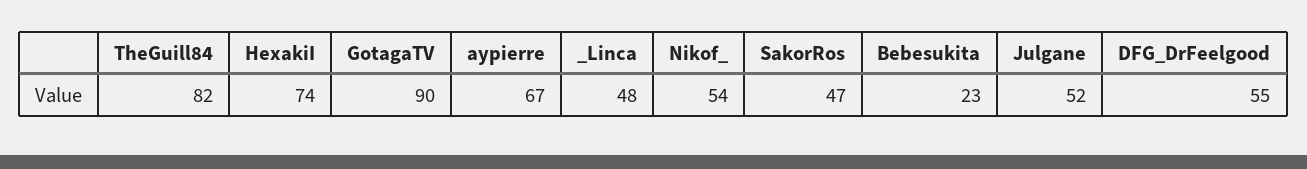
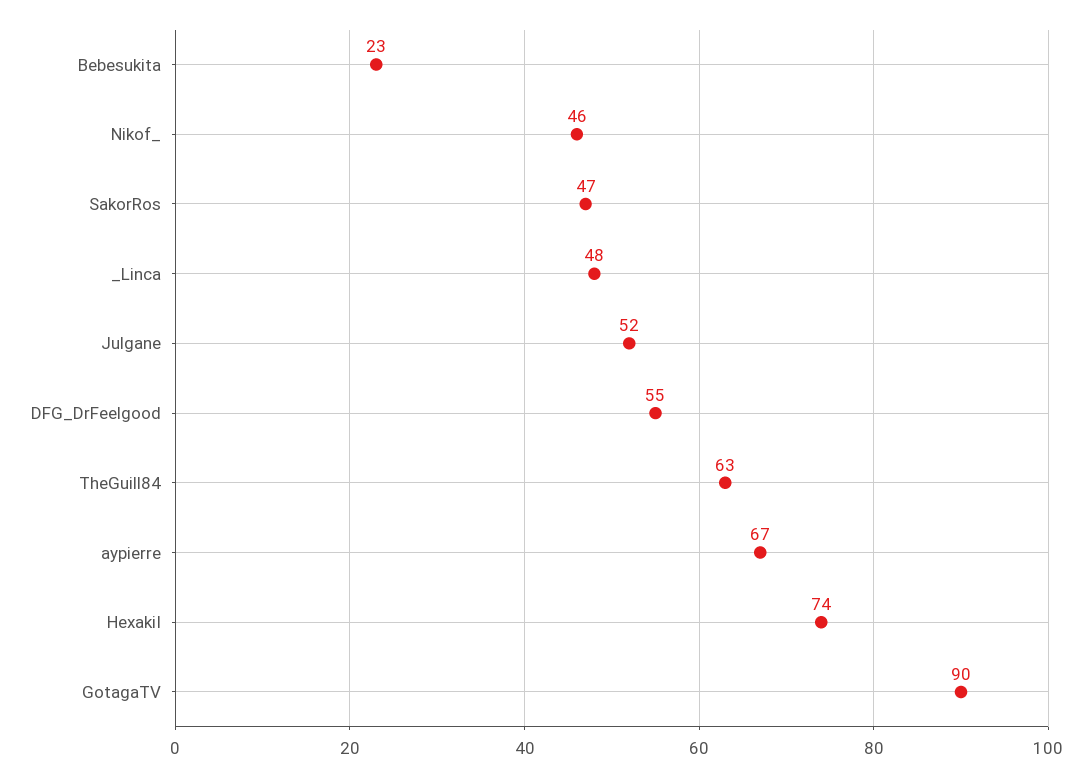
TheGuill84: 82 -> 63
Nikof_: 54 -> 46

